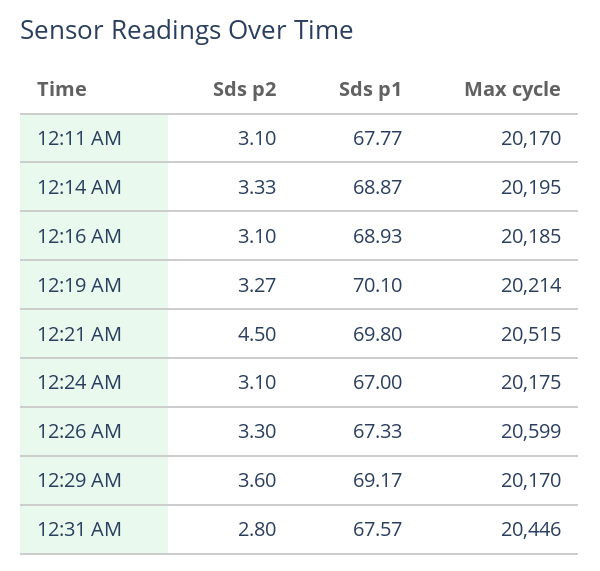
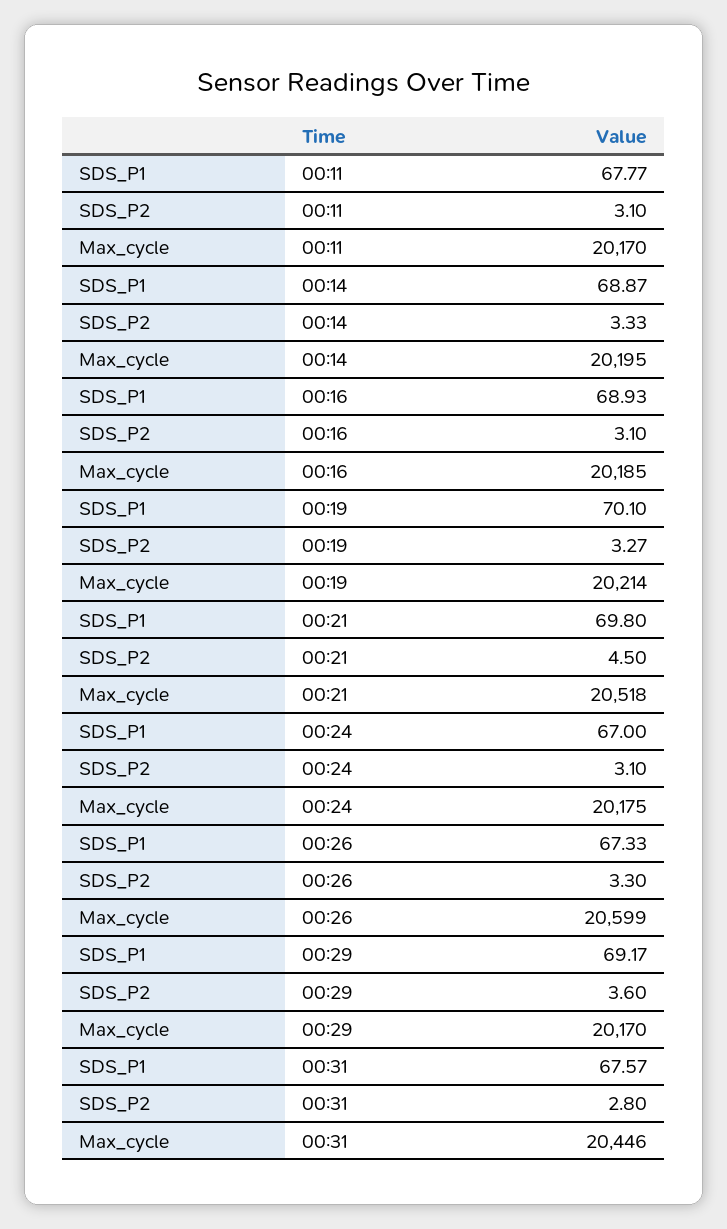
Max cycle, 12:21 AM: 20515 -> 20518

